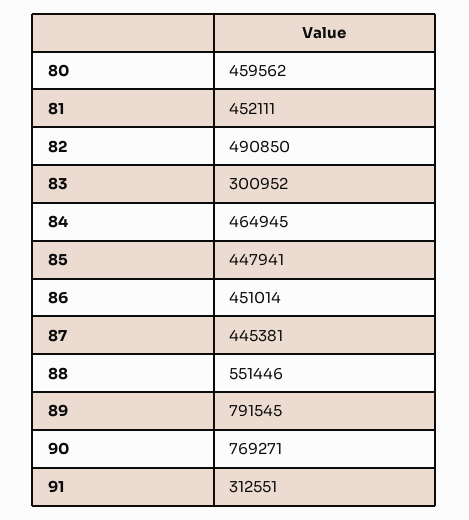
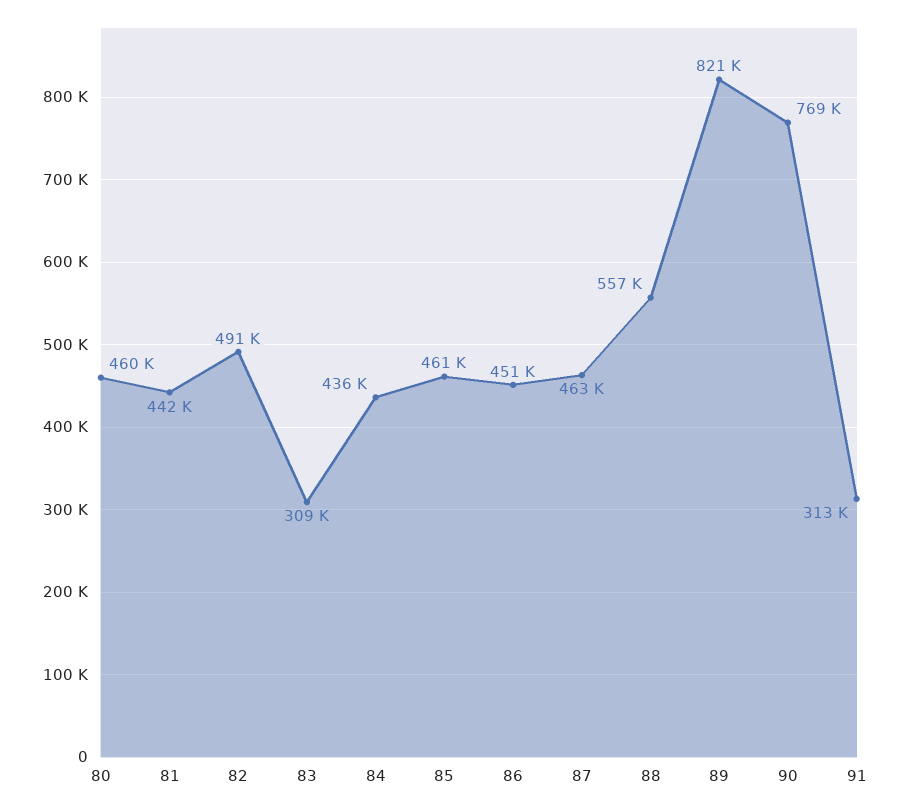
81: 452111 -> 442000
83: 300952 -> 309000
84: 464945 -> 436000
85: 447941 -> 461000
87: 445381 -> 463000
88: 551446 -> 557000
89: 791545 -> 821000

